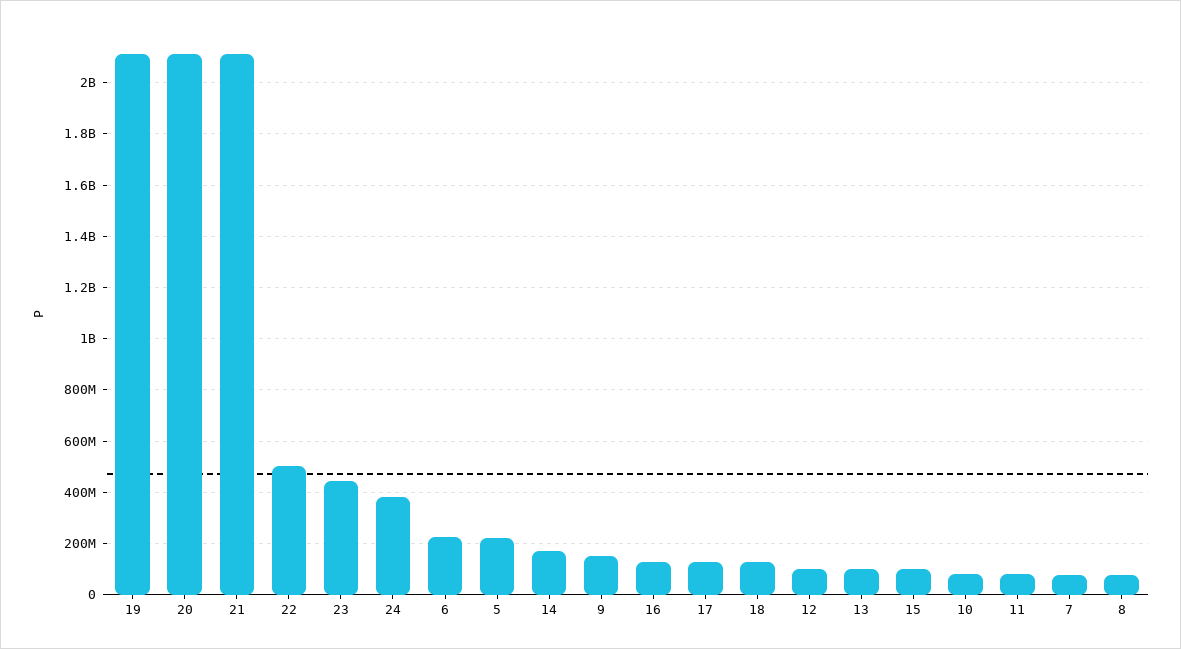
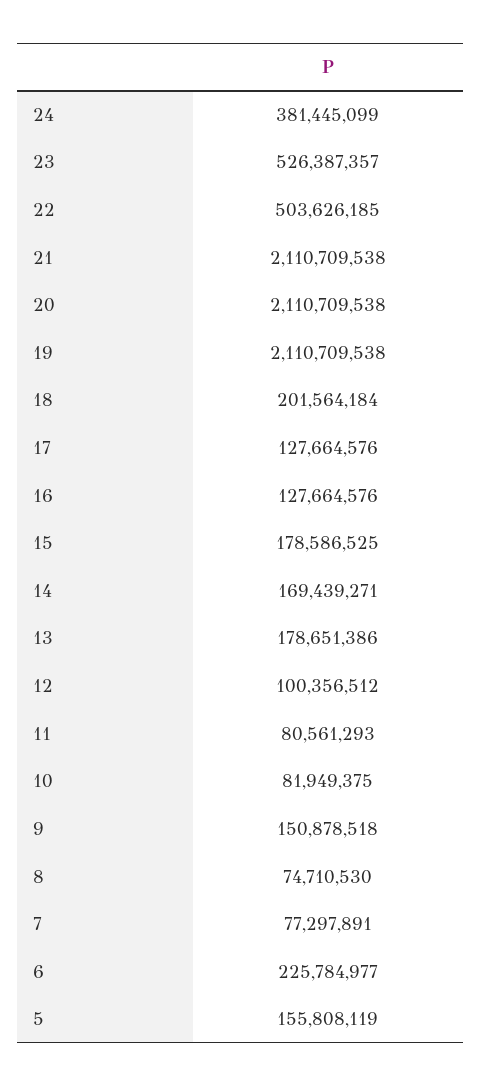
23: 450000000 -> 526387357
5: 225000000 -> 155808119
18: 125000000 -> 201564184
13: 100000000 -> 178651386
15: 100000000 -> 178586525

